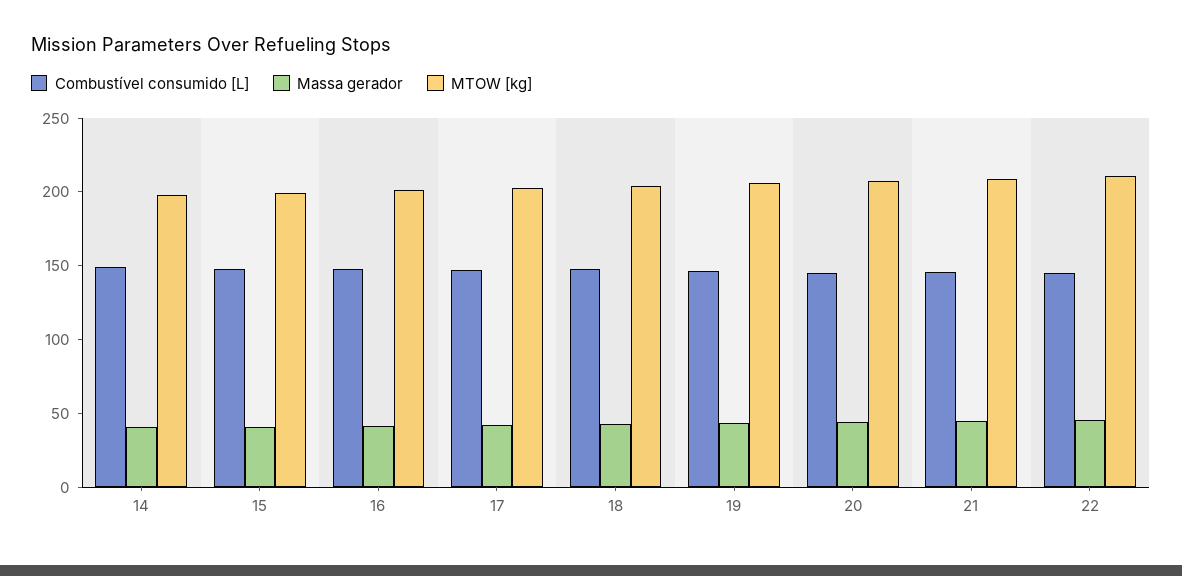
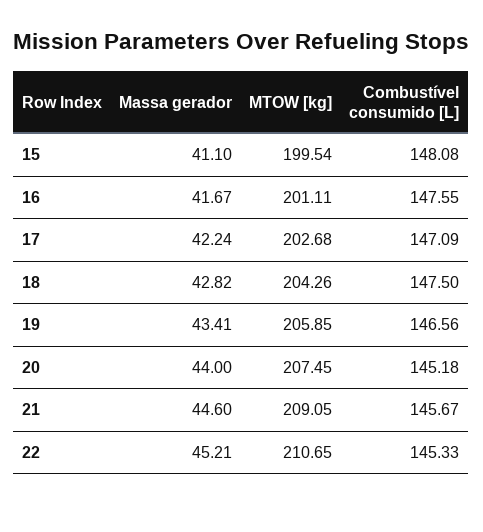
Combustível consumido [L], 14: 150 -> none
Massa gerador, 14: 40 -> none
MTOW [kg], 14: 200 -> none

